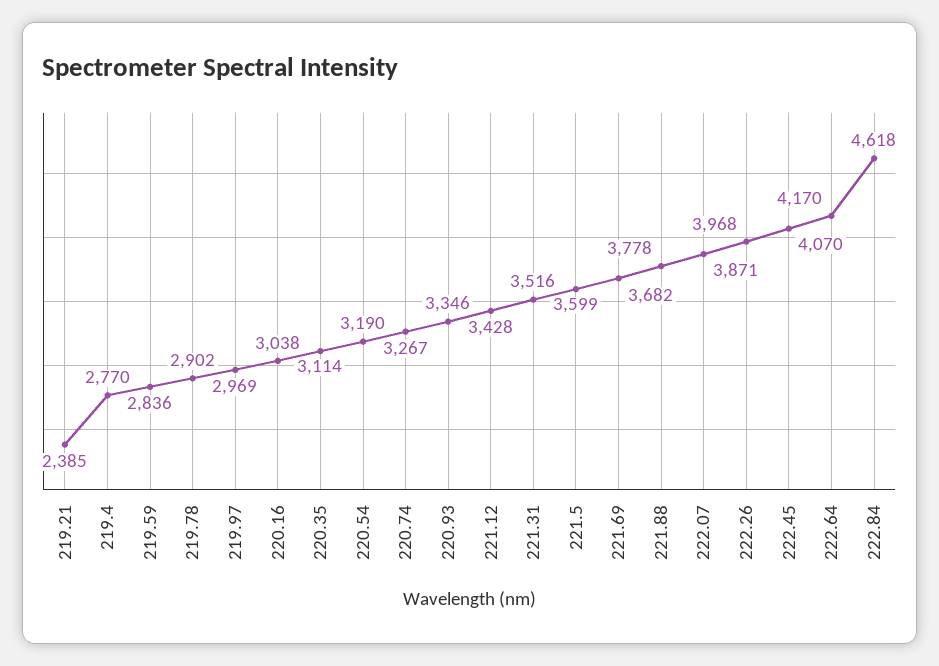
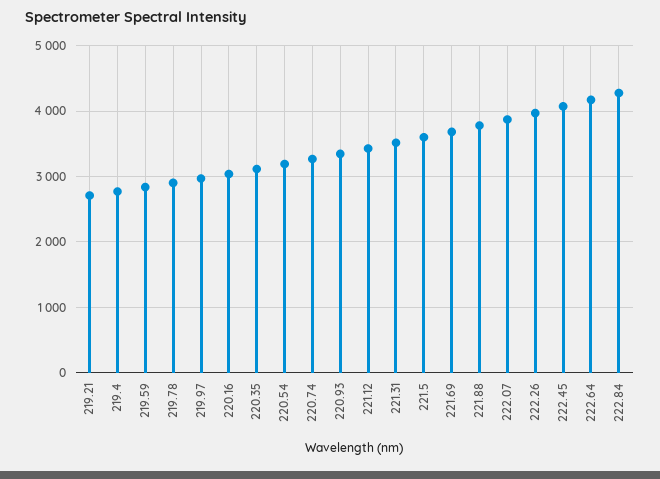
219.21: 2385 -> 2700
222.84: 4618 -> 4300

